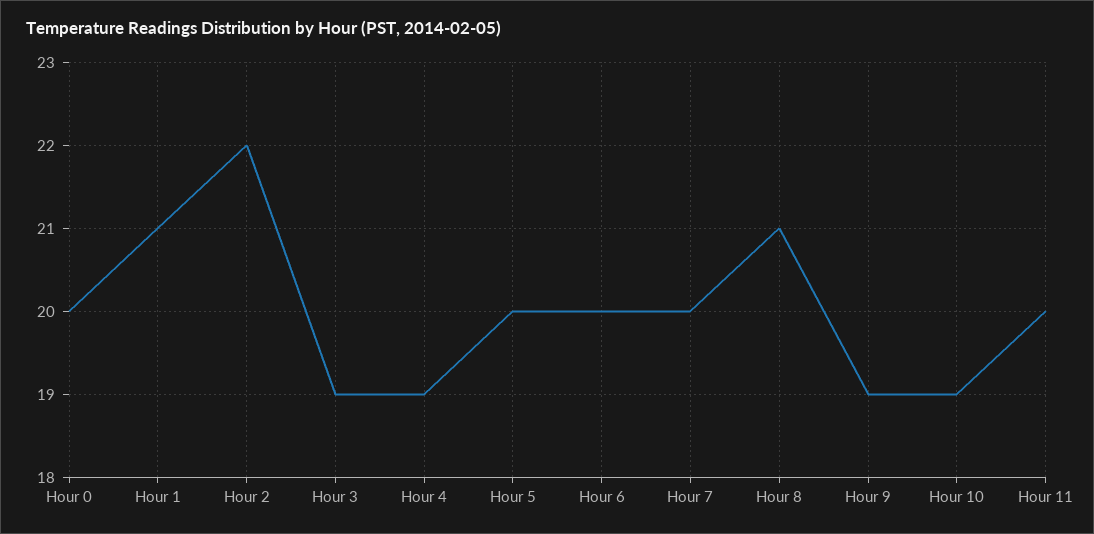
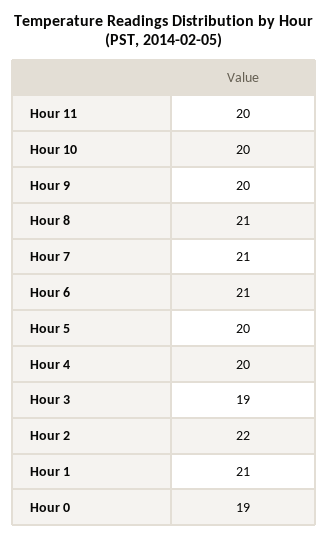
Hour 0: 20 -> 19
Hour 4: 19 -> 20
Hour 6: 20 -> 21
Hour 7: 20 -> 21
Hour 9: 19 -> 20
Hour 10: 19 -> 20

